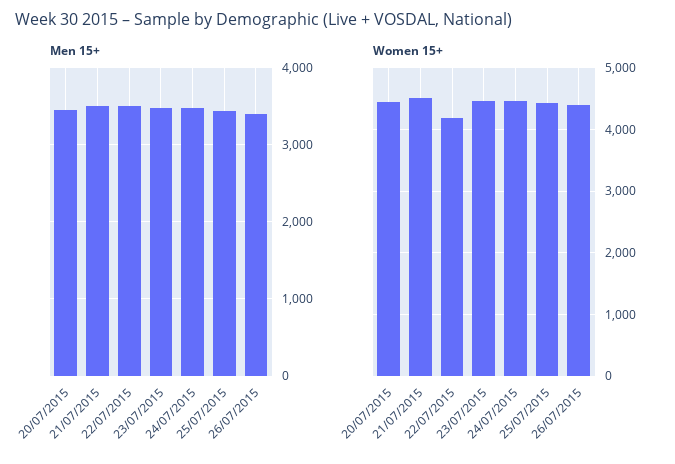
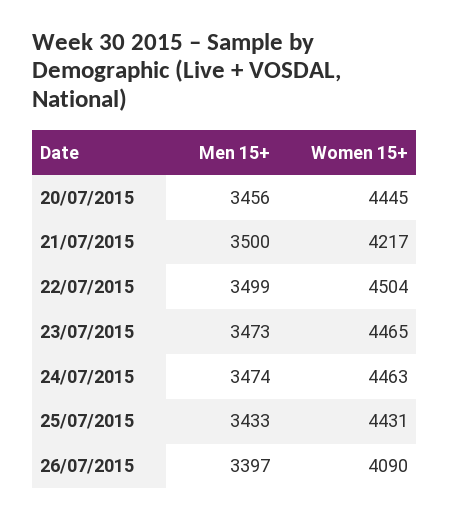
Women 15+, 21/07/2015: 4500 -> 4217
Women 15+, 22/07/2015: 4200 -> 4504
Women 15+, 26/07/2015: 4400 -> 4090

